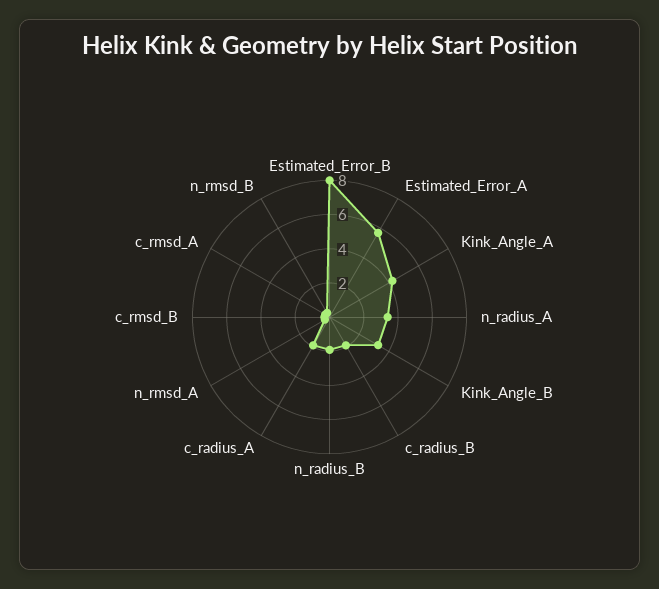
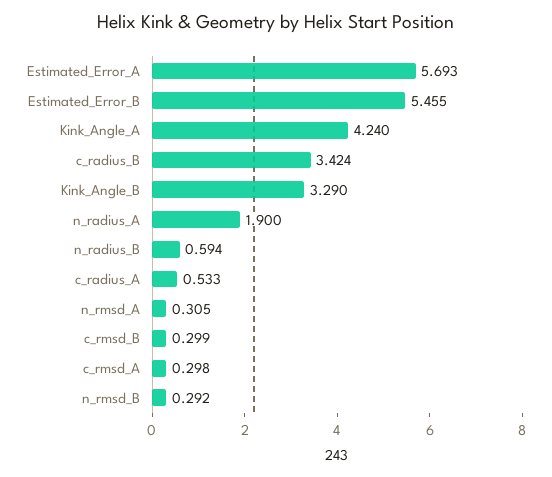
Estimated_Error_B: 8 -> 5.455
n_radius_A: 3.5 -> 1.9
c_radius_B: 2 -> 3.424
n_radius_B: 2 -> 0.594
c_radius_A: 2 -> 0.533

